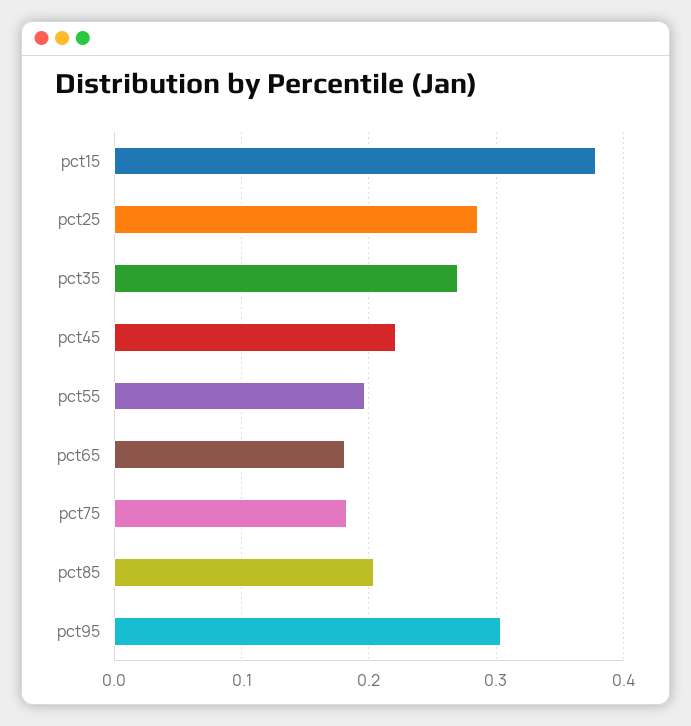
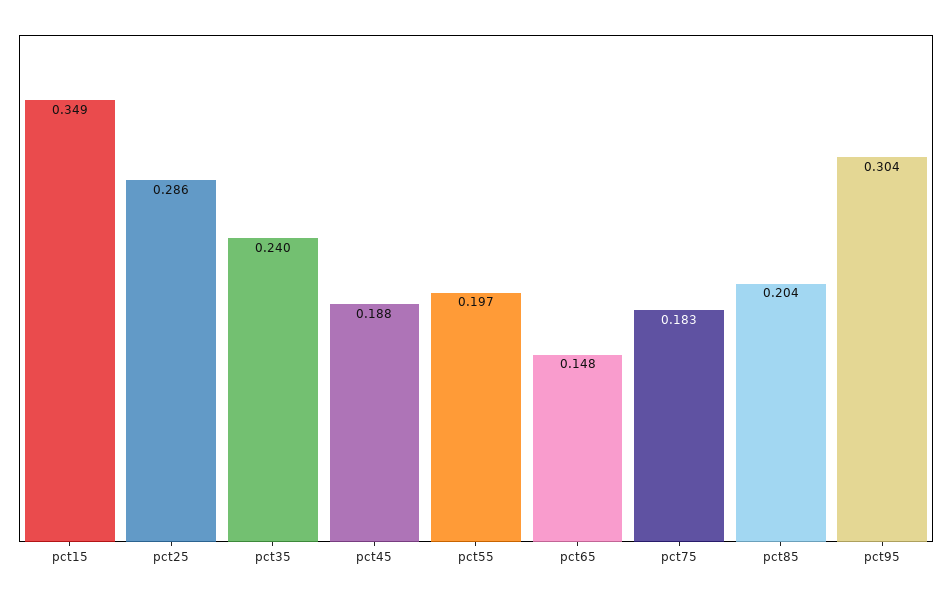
pct15: 0.38 -> 0.349
pct35: 0.27 -> 0.24
pct45: 0.22 -> 0.188
pct65: 0.18 -> 0.148

